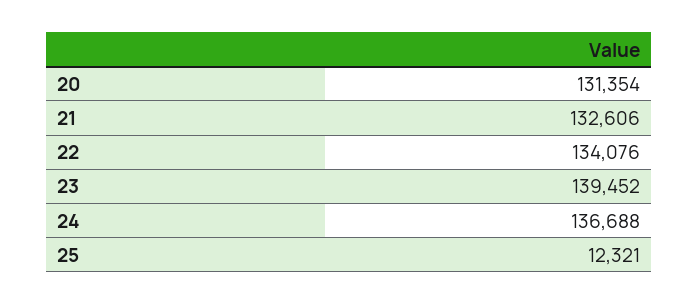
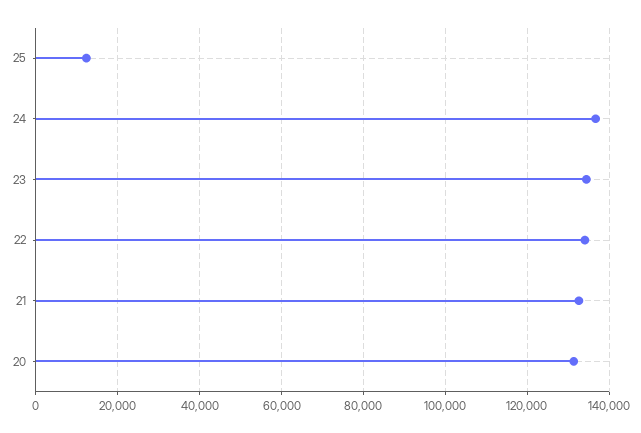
23: 139452 -> 134000

